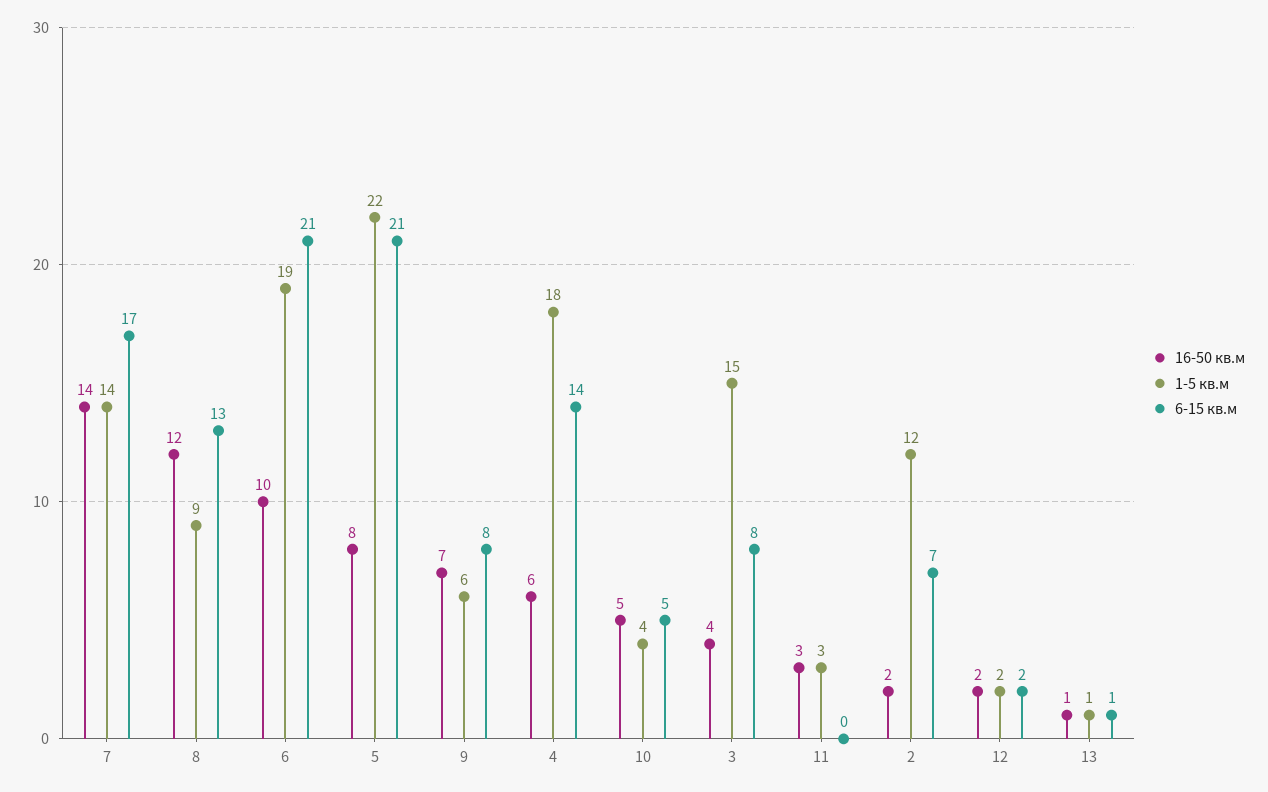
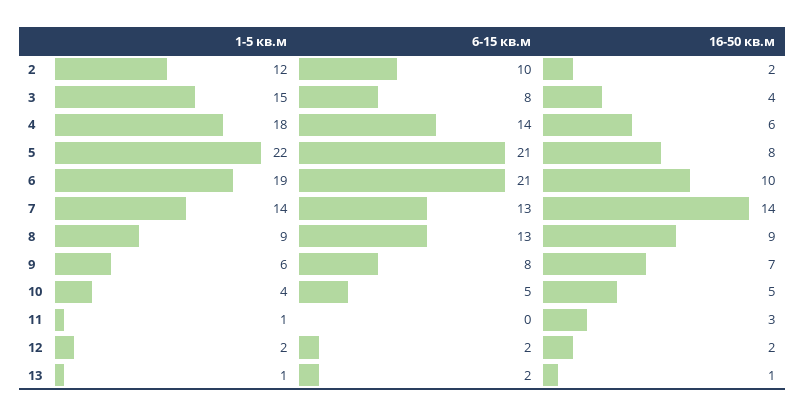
6-15 кв.м, 7: 17 -> 13
16-50 кв.м, 8: 12 -> 9
1-5 кв.м, 11: 3 -> 1
6-15 кв.м, 2: 7 -> 10
6-15 кв.м, 13: 1 -> 2

